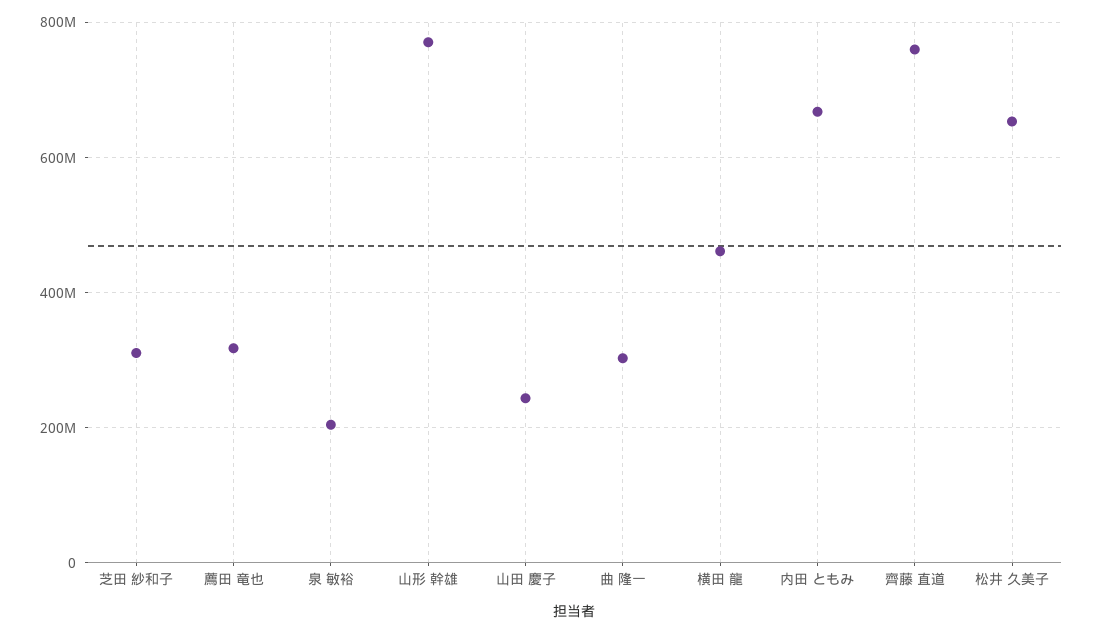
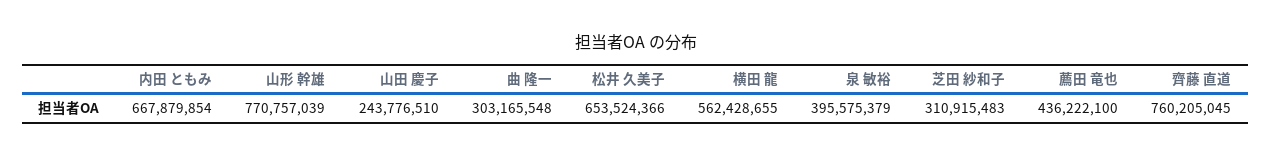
薦田 竜也: 320000000 -> 436222100
泉 敏裕: 200000000 -> 395575379
横田 龍: 460000000 -> 562428655

